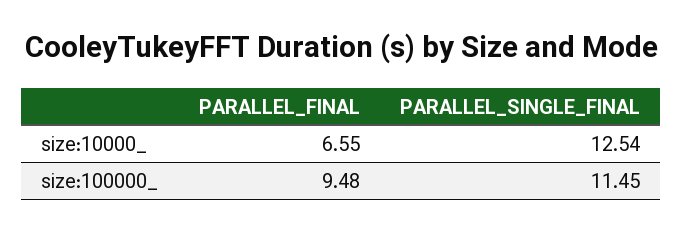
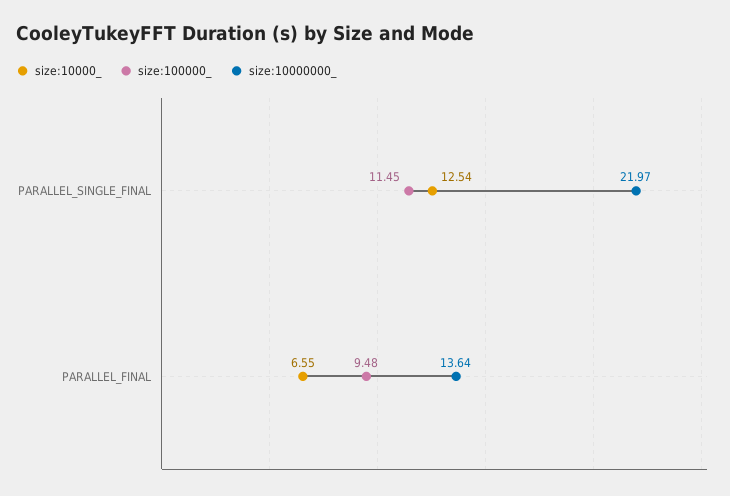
size:10000000_, PARALLEL_SINGLE_FINAL: none -> 21.97
size:10000000_, PARALLEL_FINAL: none -> 13.64

